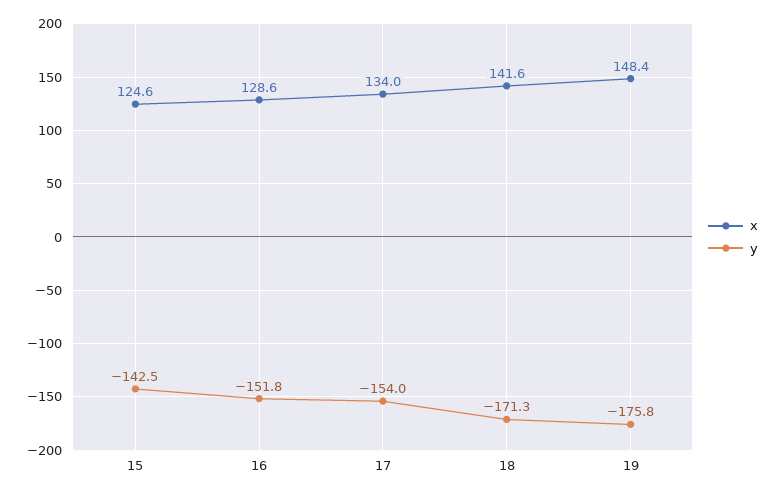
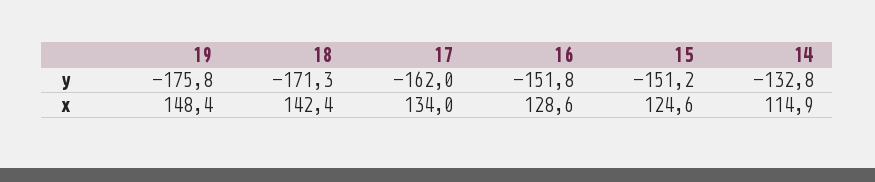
y, 15: -142.5 -> -151.2
y, 17: -154 -> -162
x, 18: 141.6 -> 142.4
y, 14: none -> -132.8
x, 14: none -> 114.9

